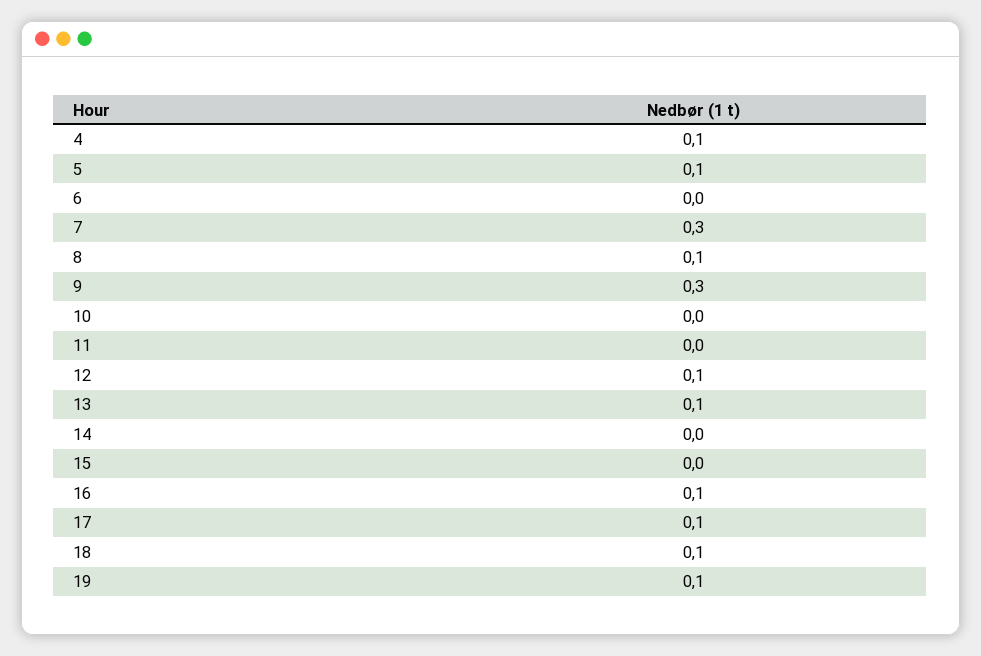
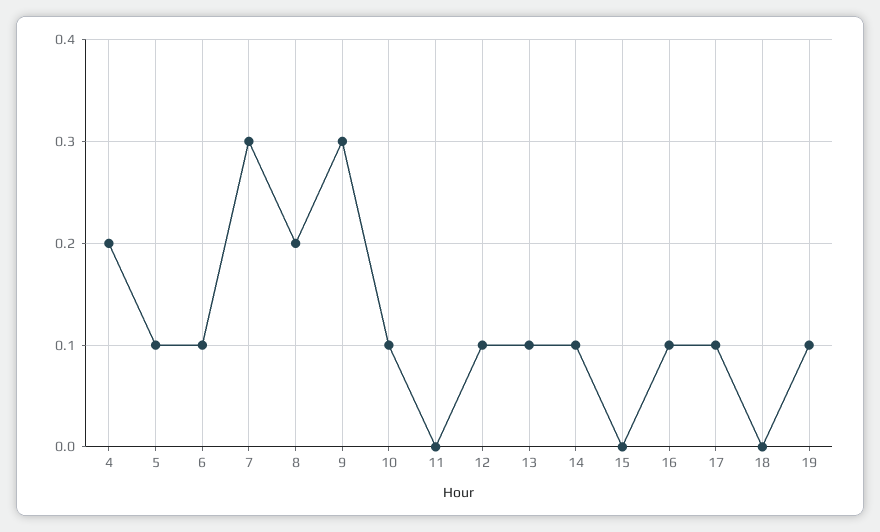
4: 0.1 -> 0.2
6: 0 -> 0.1
8: 0.1 -> 0.2
10: 0 -> 0.1
14: 0 -> 0.1
18: 0.1 -> 0

